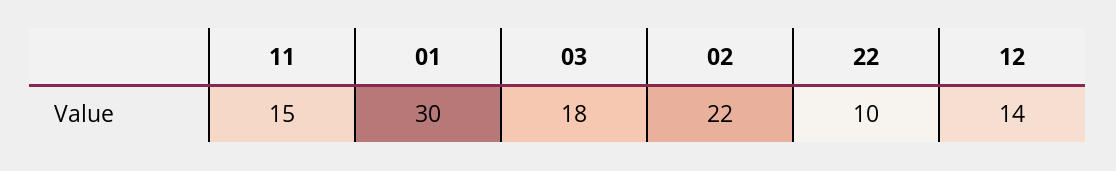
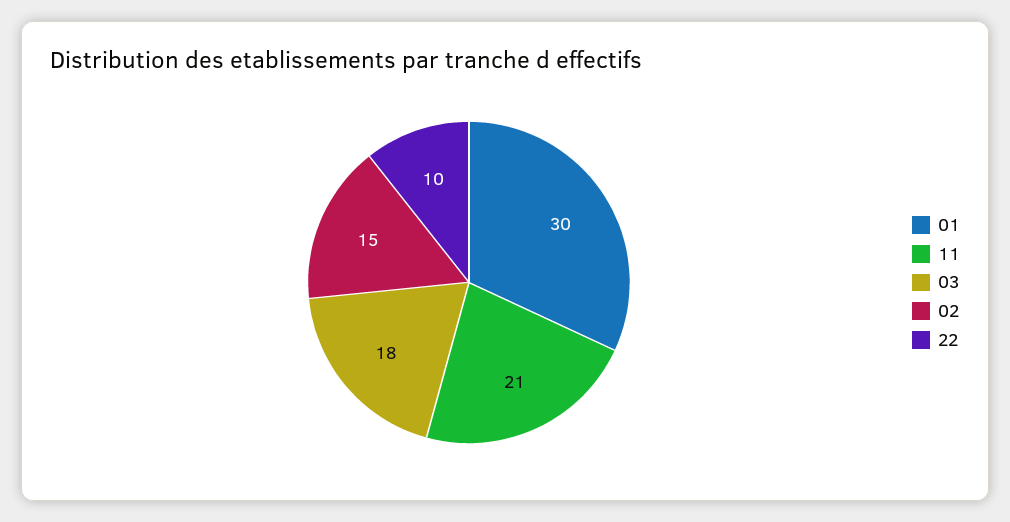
11: 15 -> 21
02: 22 -> 15
12: 14 -> none

